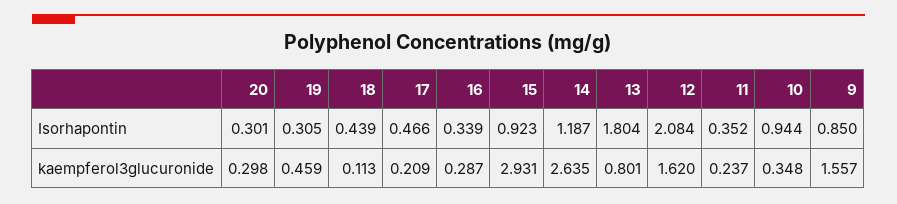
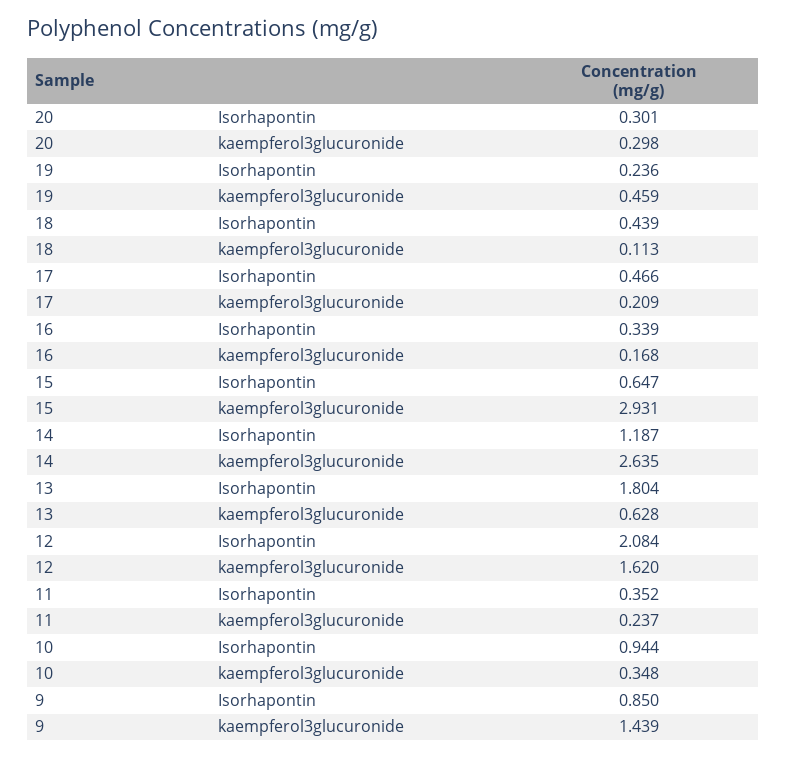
19, Isorhapontin: 0.305 -> 0.236
15, Isorhapontin: 0.923 -> 0.647
16, kaempferol3glucuronide: 0.287 -> 0.168
13, kaempferol3glucuronide: 0.801 -> 0.628
9, kaempferol3glucuronide: 1.557 -> 1.439

